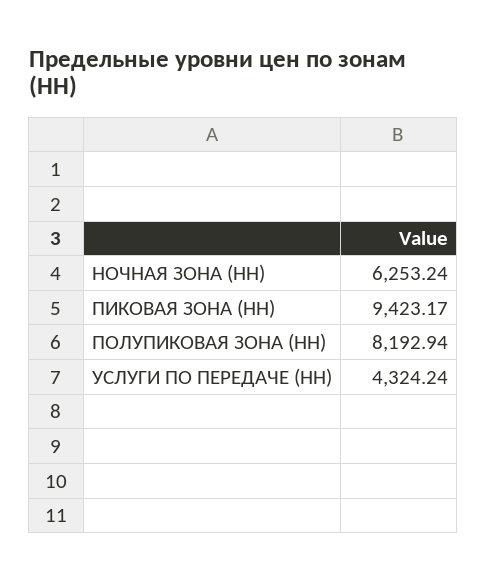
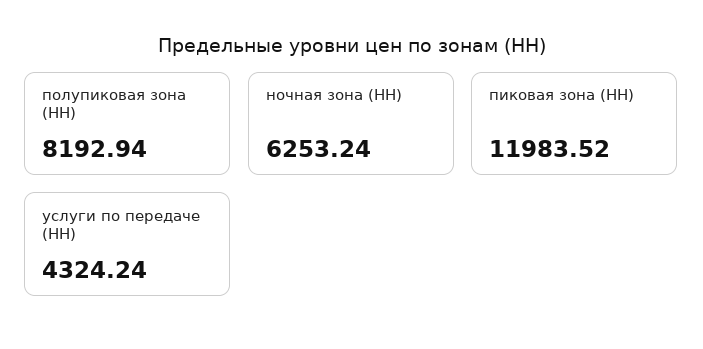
ПИКОВАЯ ЗОНА (НН): 9423.17 -> 11983.52

